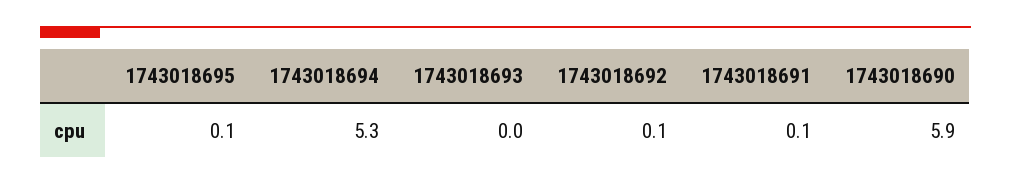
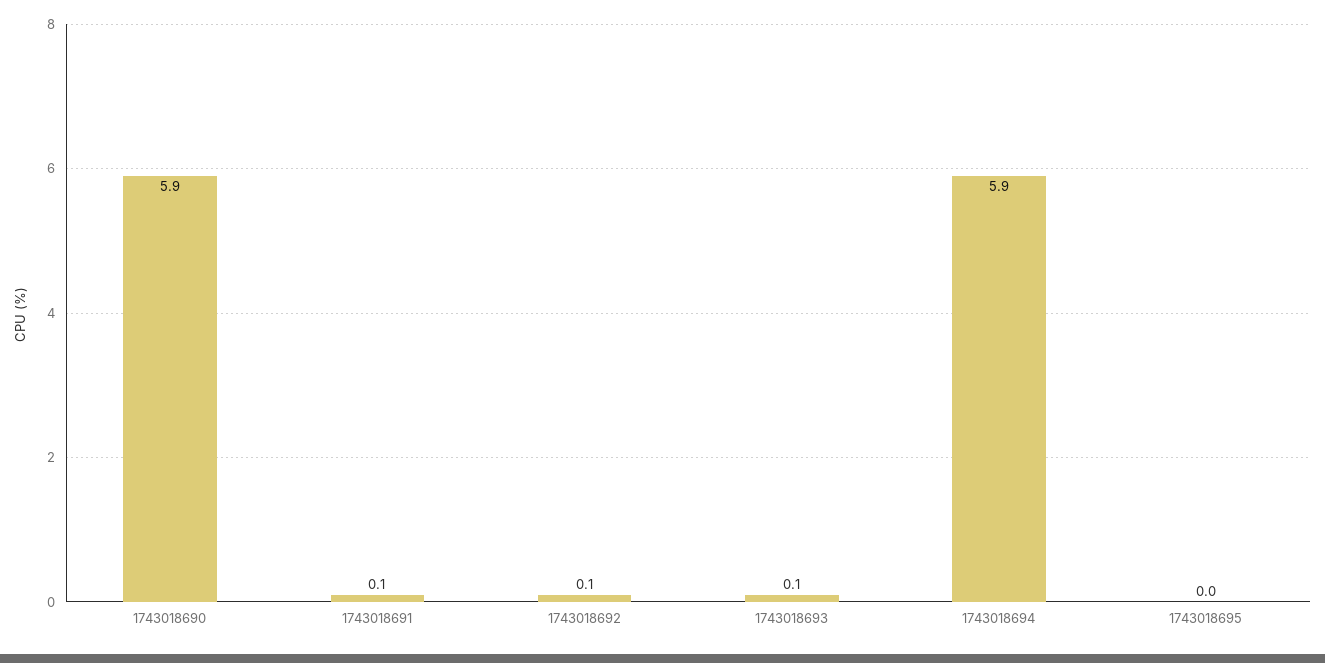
1743018695: 0.1 -> 0
1743018694: 5.3 -> 5.9
1743018693: 0 -> 0.1

